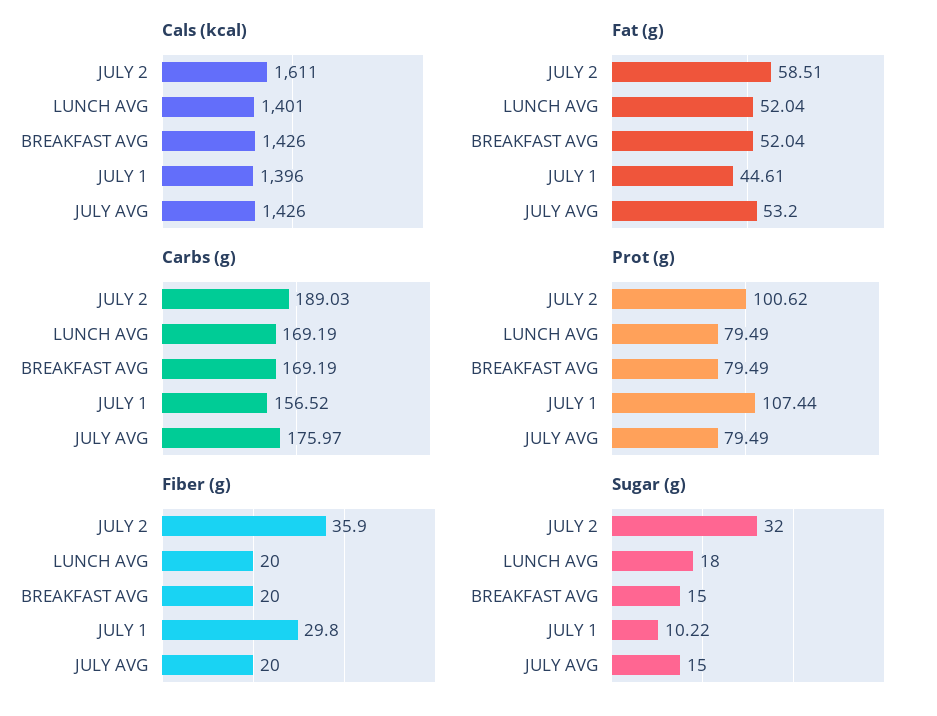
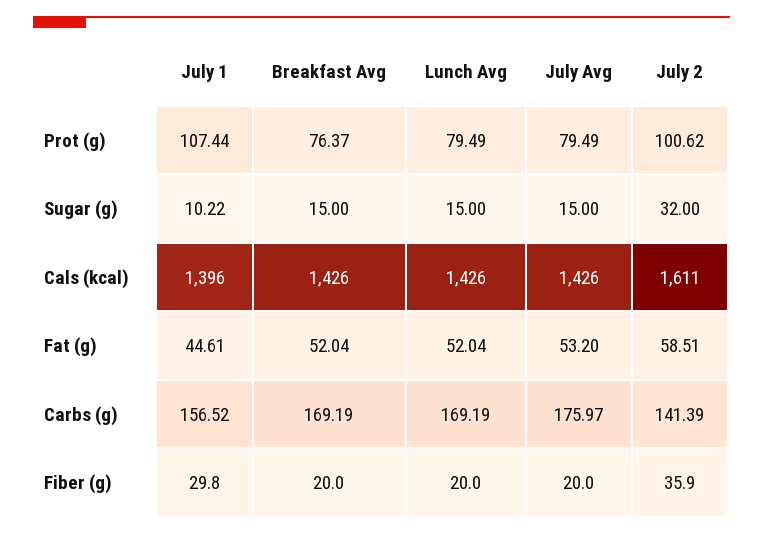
Cals (kcal), LUNCH AVG: 1401 -> 1426
Carbs (g), JULY 2: 189.03 -> 141.39
Prot (g), BREAKFAST AVG: 79.49 -> 76.37
Sugar (g), LUNCH AVG: 18 -> 15

